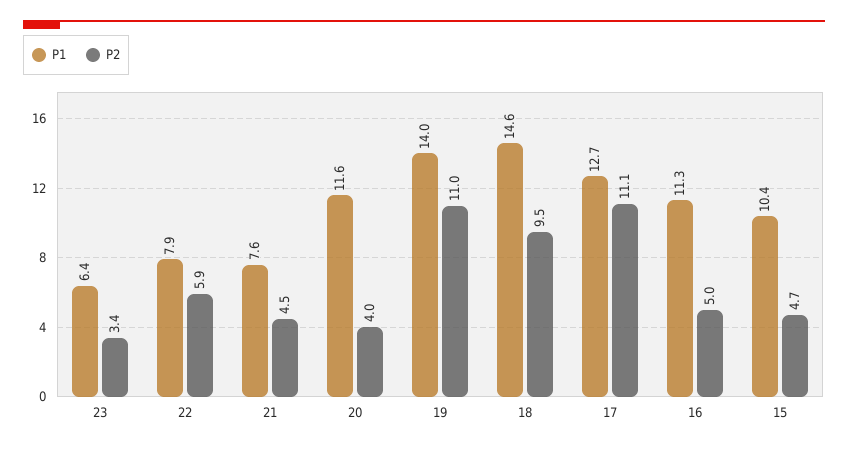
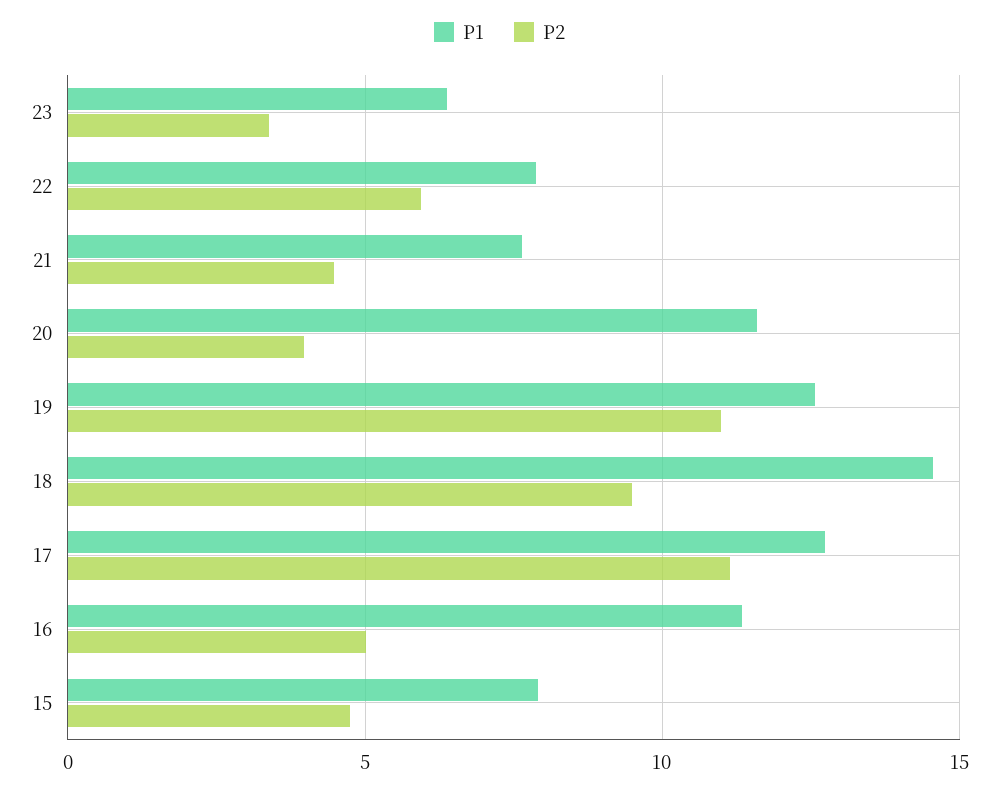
P1, 19: 14 -> 12.5
P1, 15: 10.4 -> 8

